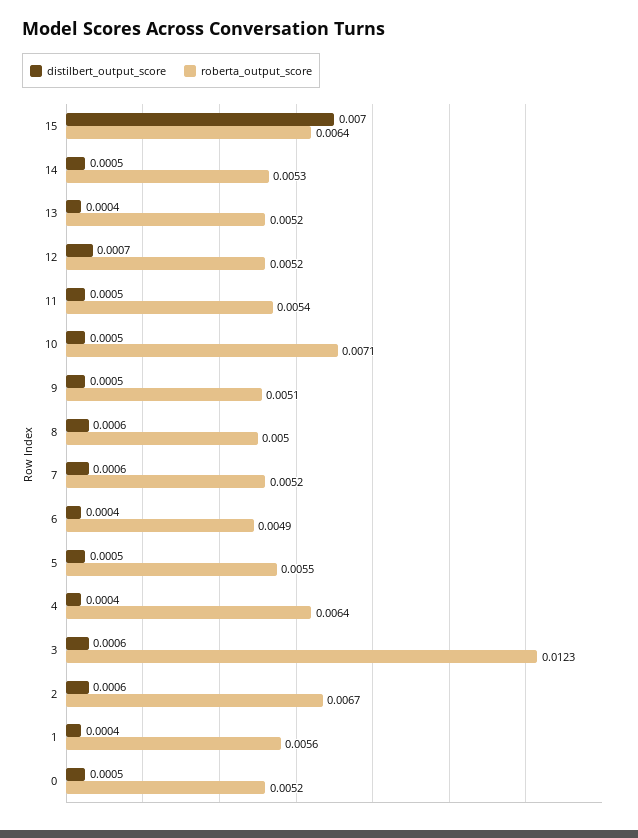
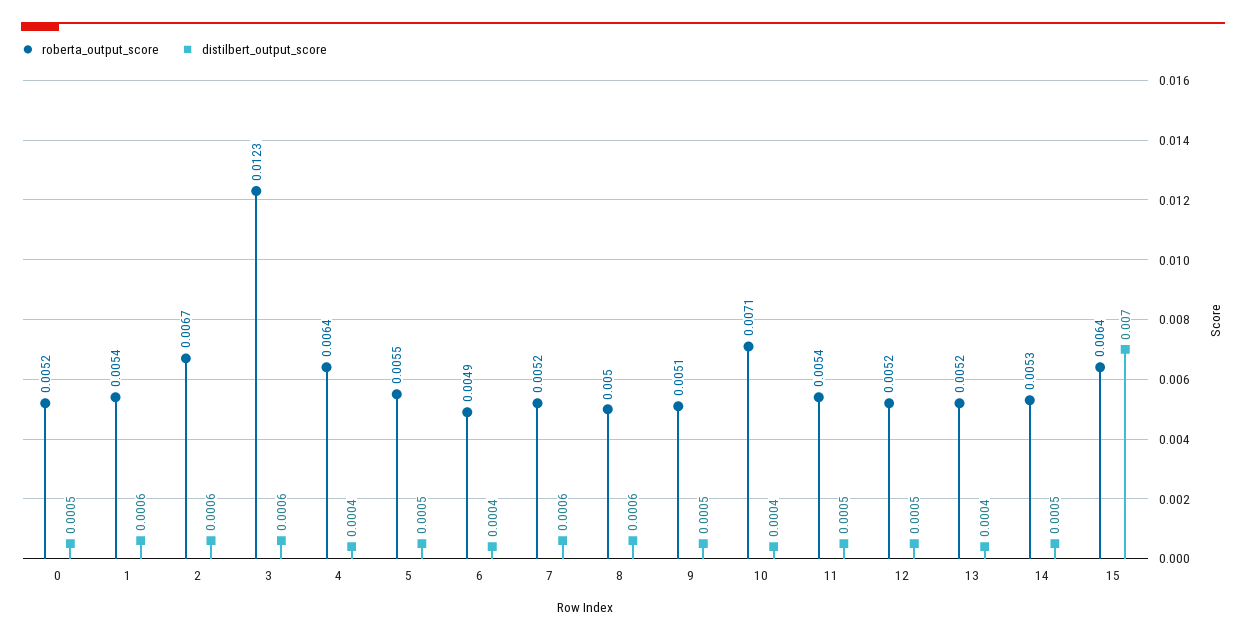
distilbert_output_score, 12: 0.0007 -> 0.0005
distilbert_output_score, 10: 0.0005 -> 0.0004
distilbert_output_score, 1: 0.0004 -> 0.0006
roberta_output_score, 1: 0.0056 -> 0.0054

